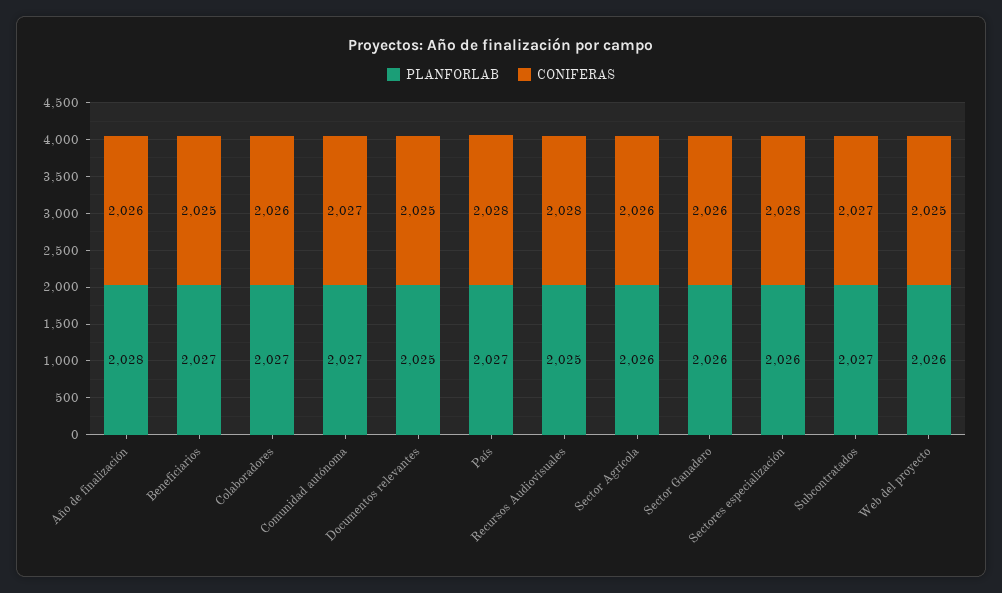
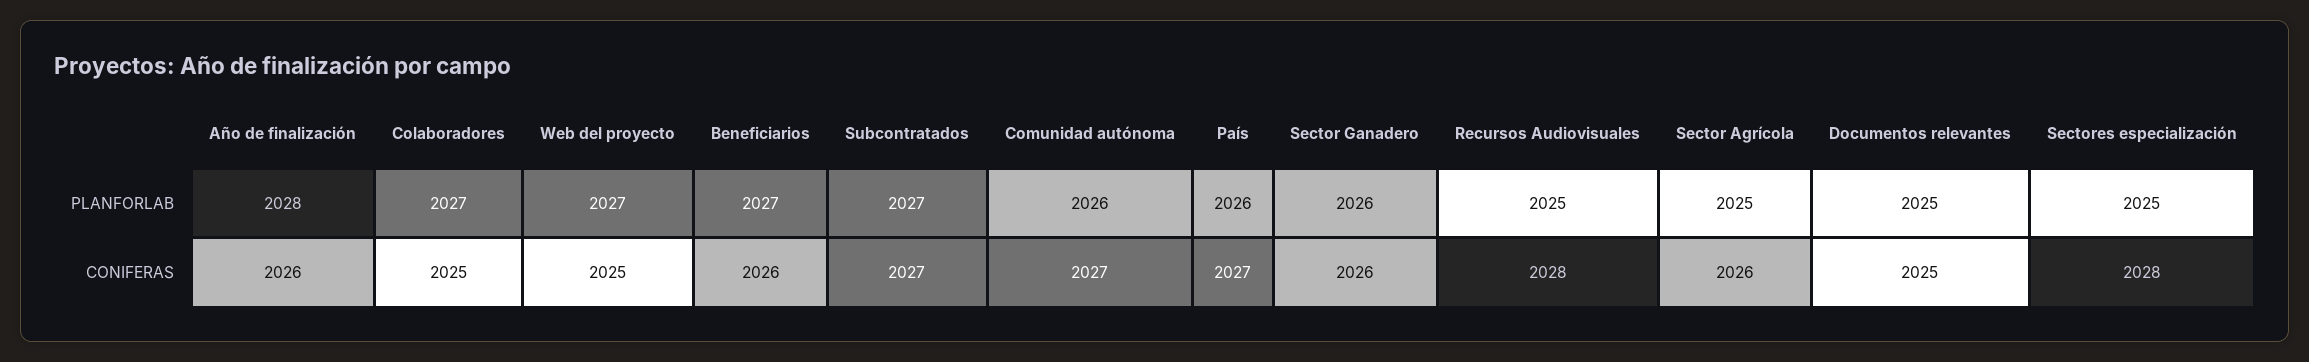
CONIFERAS, Beneficiarios: 2025 -> 2026
CONIFERAS, Colaboradores: 2026 -> 2025
PLANFORLAB, Comunidad autónoma: 2027 -> 2026
PLANFORLAB, País: 2027 -> 2026
CONIFERAS, País: 2028 -> 2027
PLANFORLAB, Sector Agrícola: 2026 -> 2025
PLANFORLAB, Sectores especialización: 2026 -> 2025
PLANFORLAB, Web del proyecto: 2026 -> 2027

